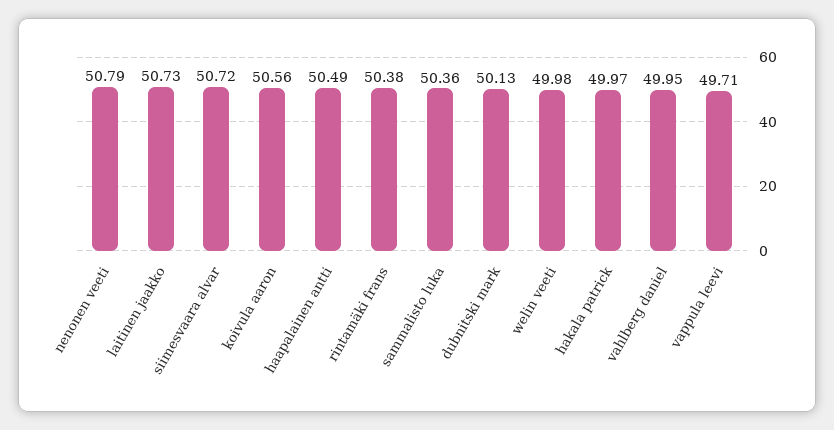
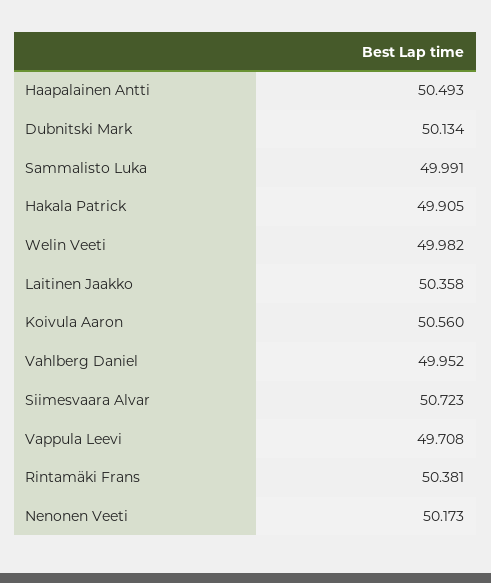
nenonen veeti: 50.79 -> 50.173
laitinen jaakko: 50.73 -> 50.358
sammalisto luka: 50.36 -> 49.991
hakala patrick: 49.97 -> 49.905

